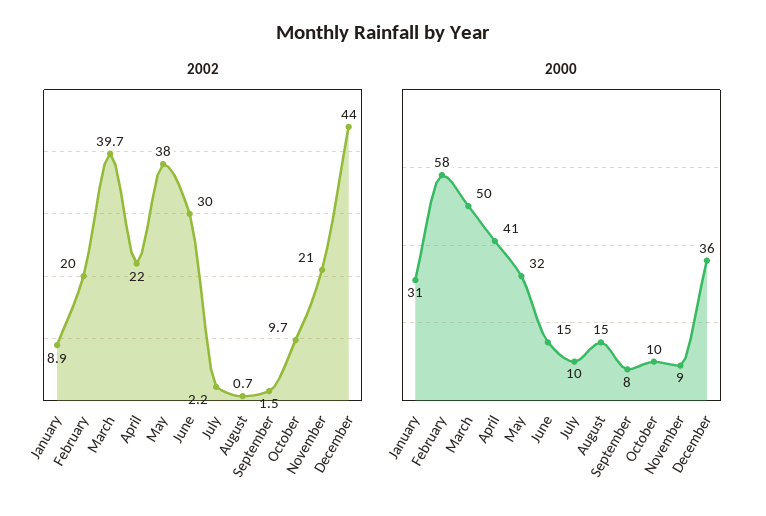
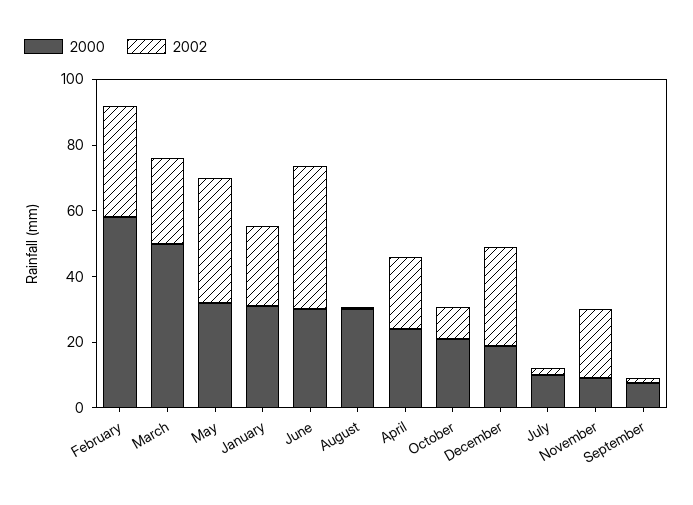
2002, January: 8.9 -> 25
2002, February: 20 -> 35
2002, March: 39.7 -> 25
2002, June: 30 -> 45
2002, December: 44 -> 30
2000, April: 41 -> 25
2000, June: 15 -> 30
2000, August: 15 -> 30
2000, October: 10 -> 20
2000, December: 36 -> 20

